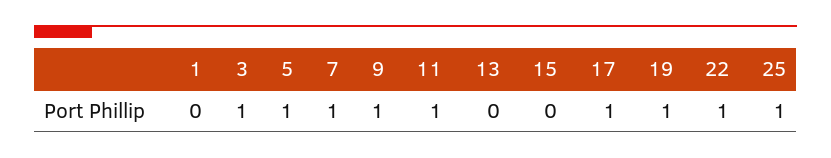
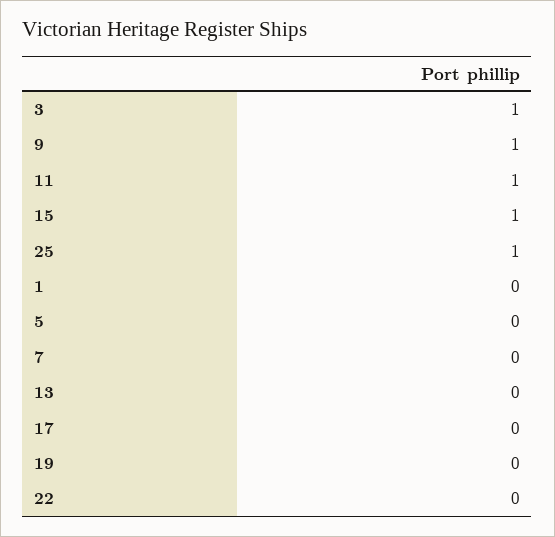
5: 1 -> 0
7: 1 -> 0
15: 0 -> 1
17: 1 -> 0
19: 1 -> 0
22: 1 -> 0

